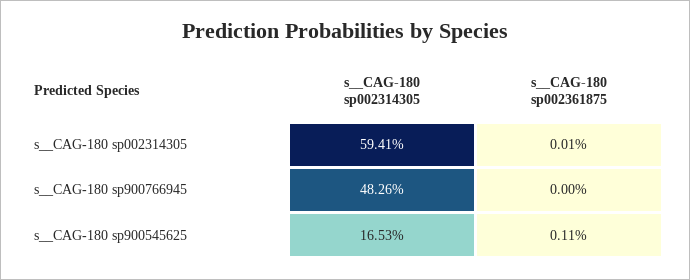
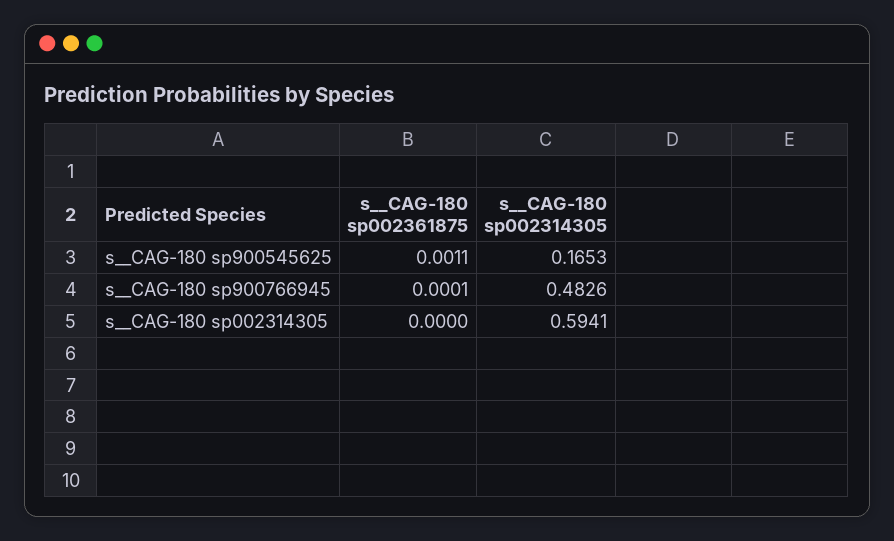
s__CAG-180 sp002361875, s__CAG-180 sp002314305: 0.0001 -> 0
s__CAG-180 sp002361875, s__CAG-180 sp900766945: 0 -> 0.0001

